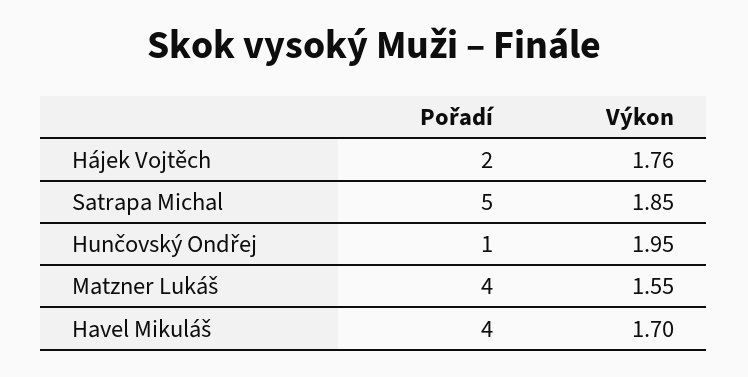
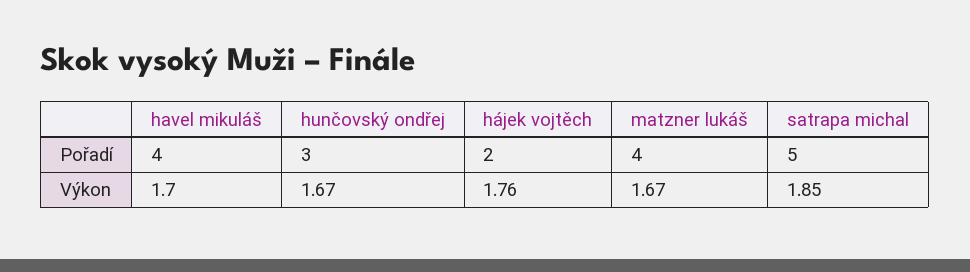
Pořadí, Hunčovský Ondřej: 1 -> 3
Výkon, Hunčovský Ondřej: 1.95 -> 1.67
Výkon, Matzner Lukáš: 1.55 -> 1.67

